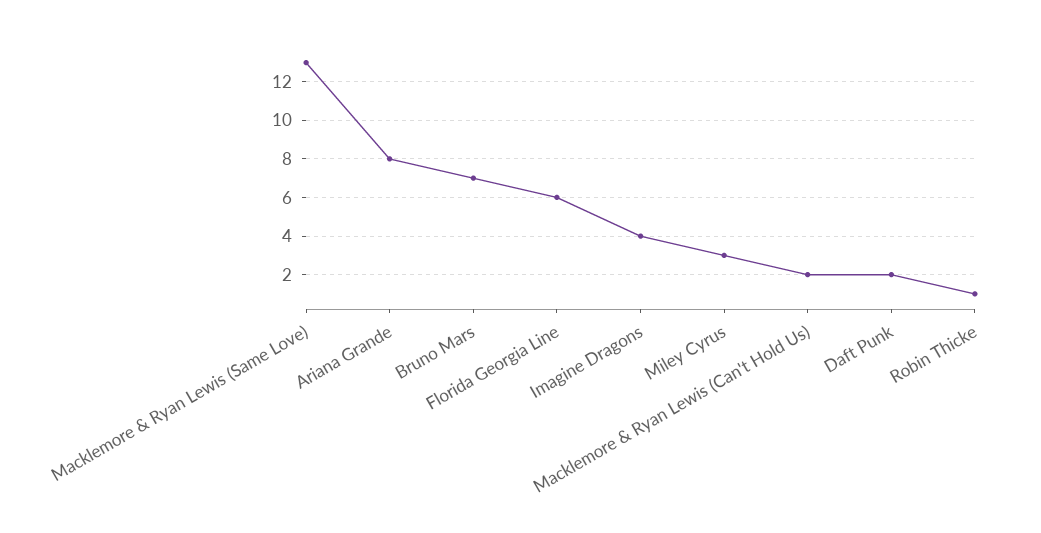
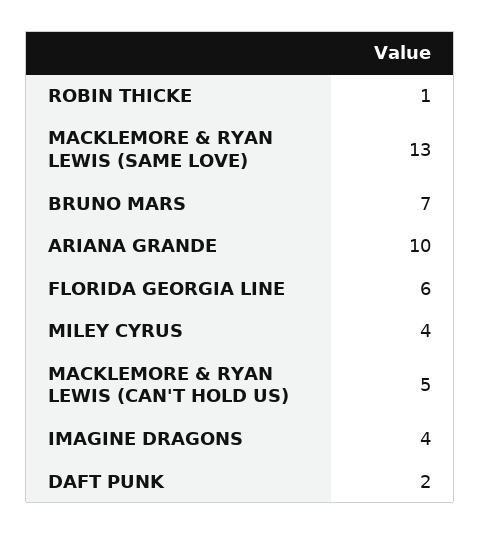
Ariana Grande: 8 -> 10
Miley Cyrus: 3 -> 4
Macklemore & Ryan Lewis (Can't Hold Us): 2 -> 5

